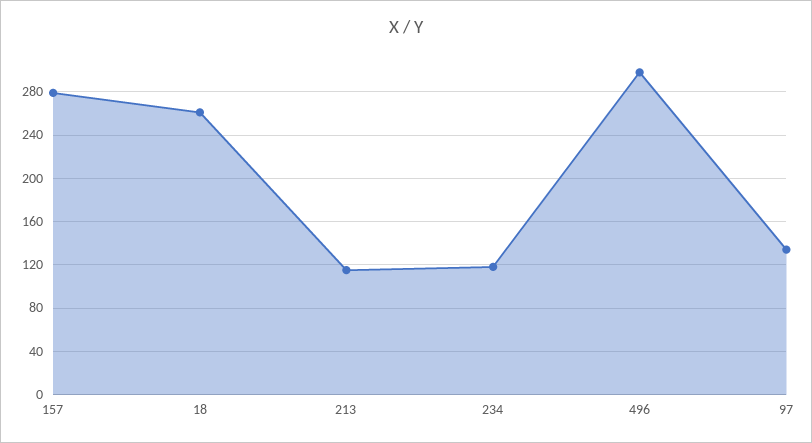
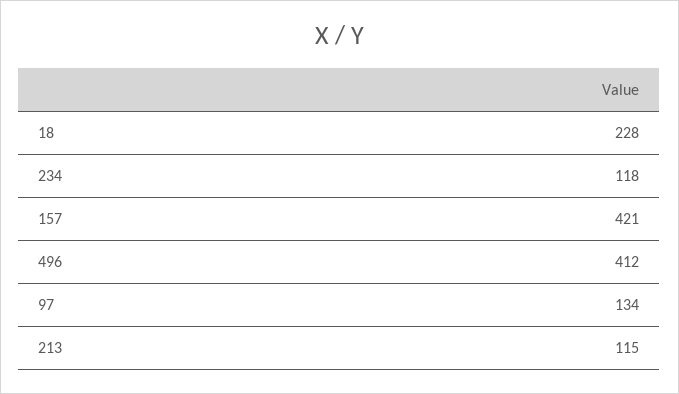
157: 280 -> 421
18: 260 -> 228
496: 300 -> 412

